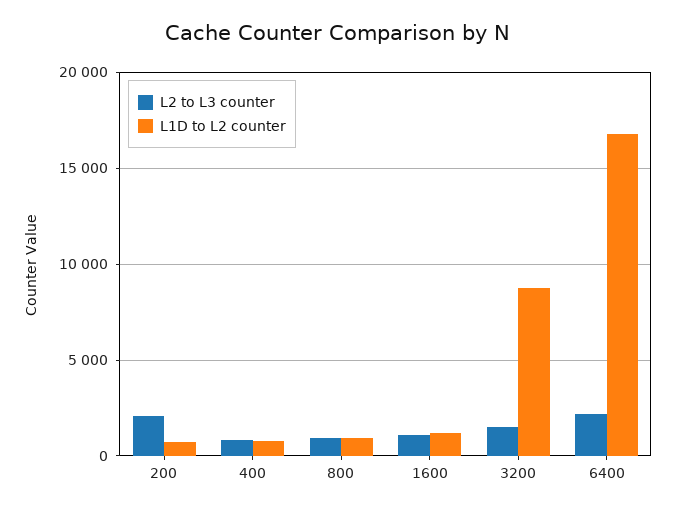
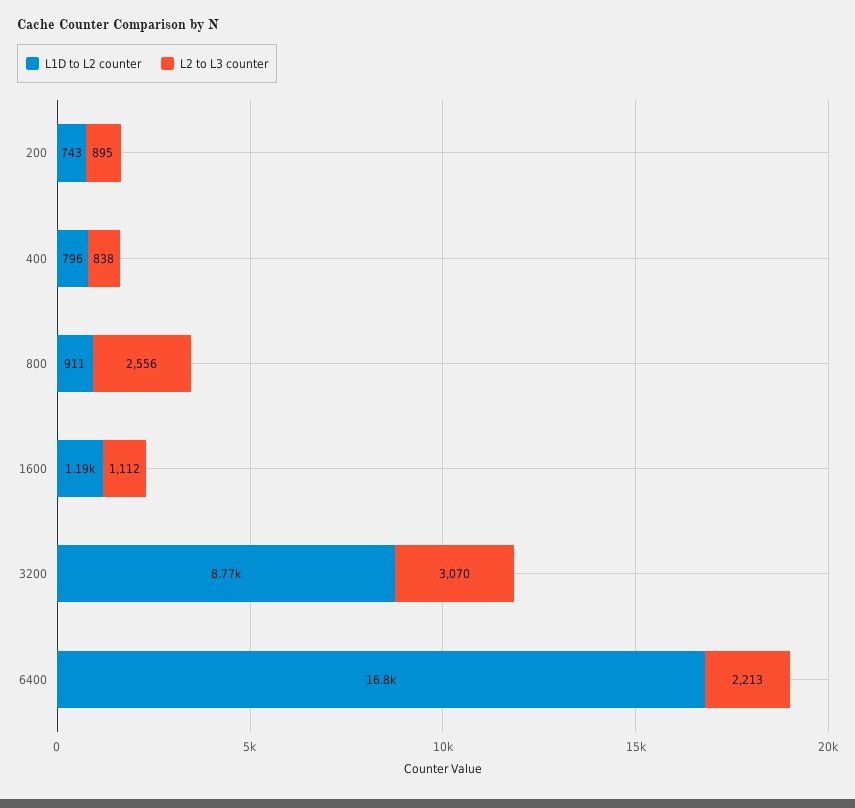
L2 to L3 counter, 200: 2000 -> 895
L2 to L3 counter, 800: 1000 -> 2556
L2 to L3 counter, 3200: 1500 -> 3070

